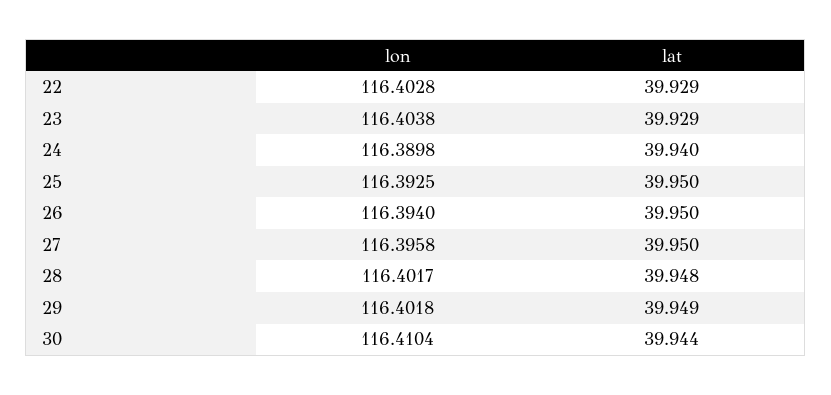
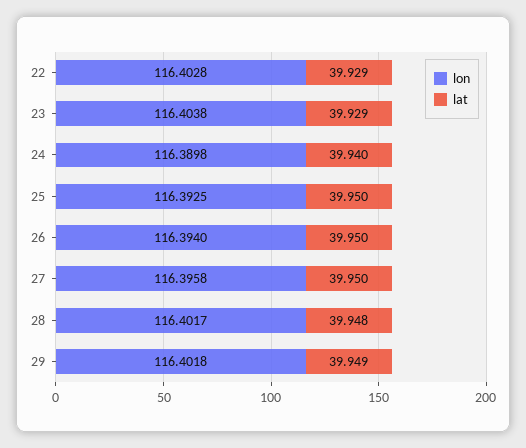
lon, 30: 116.4104 -> none
lat, 30: 39.944 -> none

